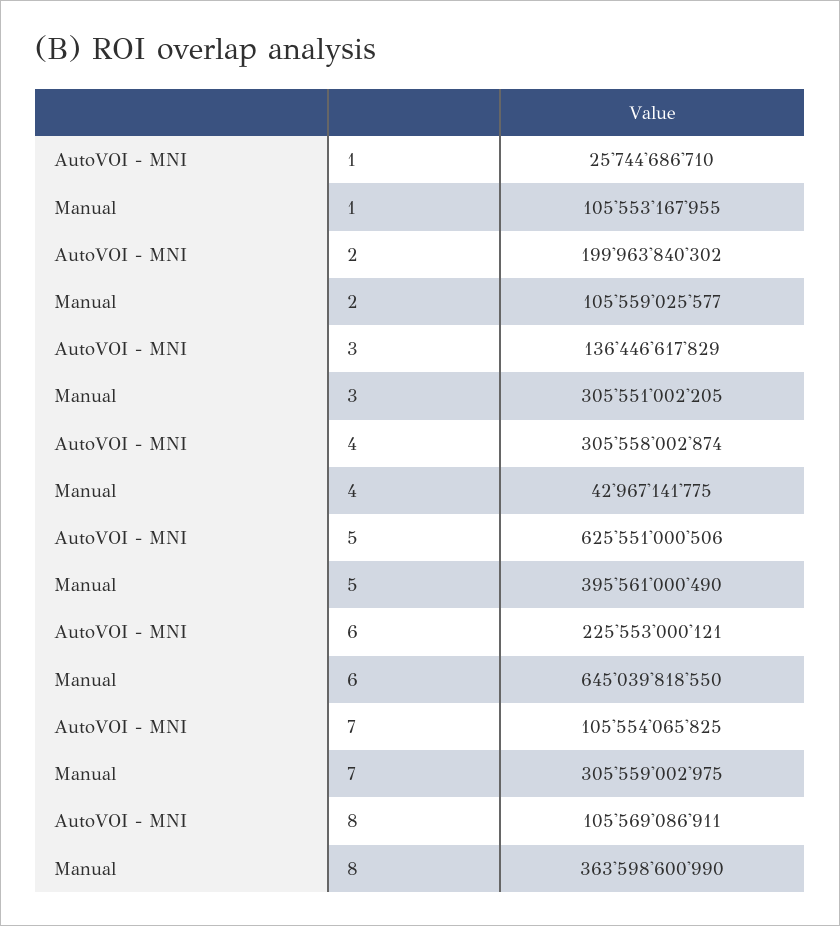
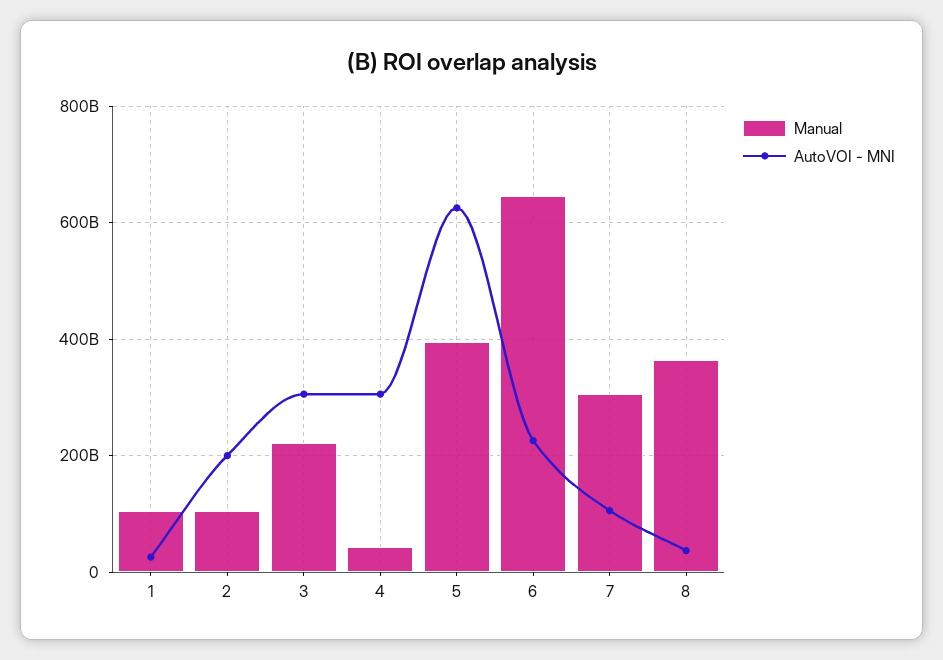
AutoVOI - MNI, 3: 136446617829 -> 300000000000
Manual, 3: 305551002205 -> 220000000000
AutoVOI - MNI, 8: 105569086911 -> 40000000000

